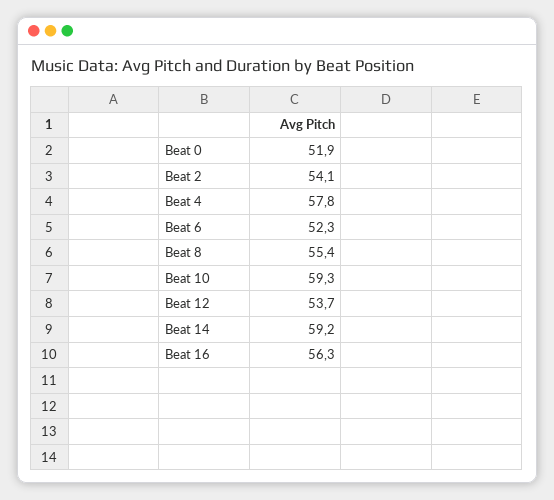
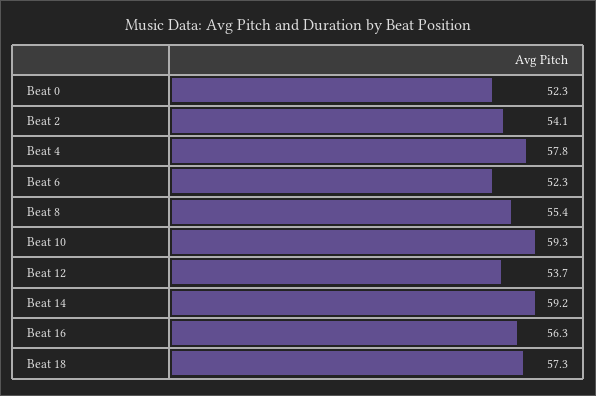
Beat 0: 51.9 -> 52.3
Beat 18: none -> 57.3

